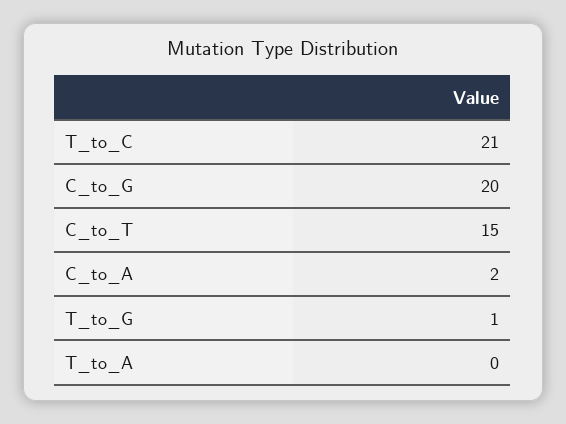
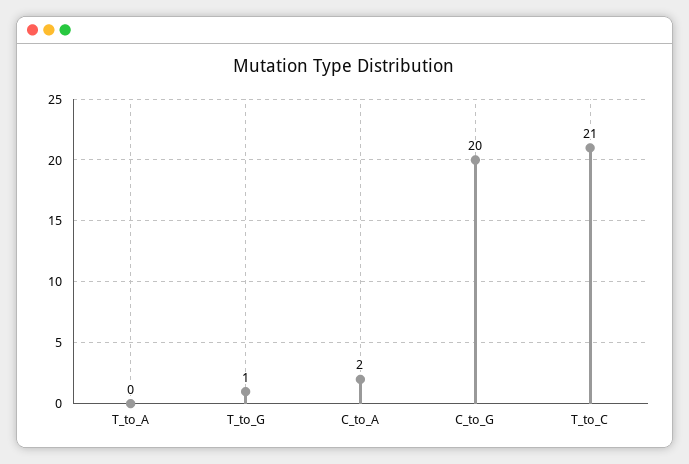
C_to_T: 15 -> none

